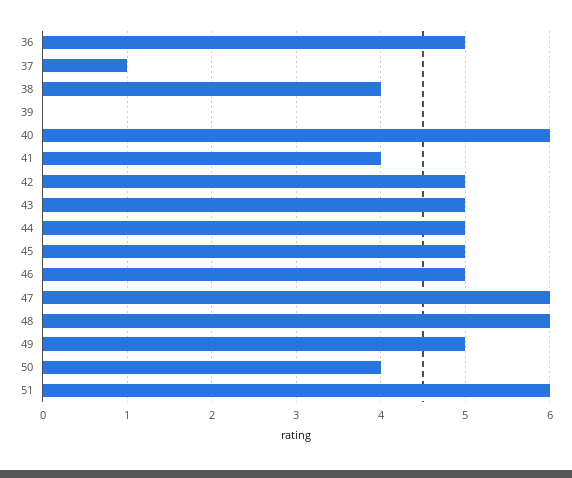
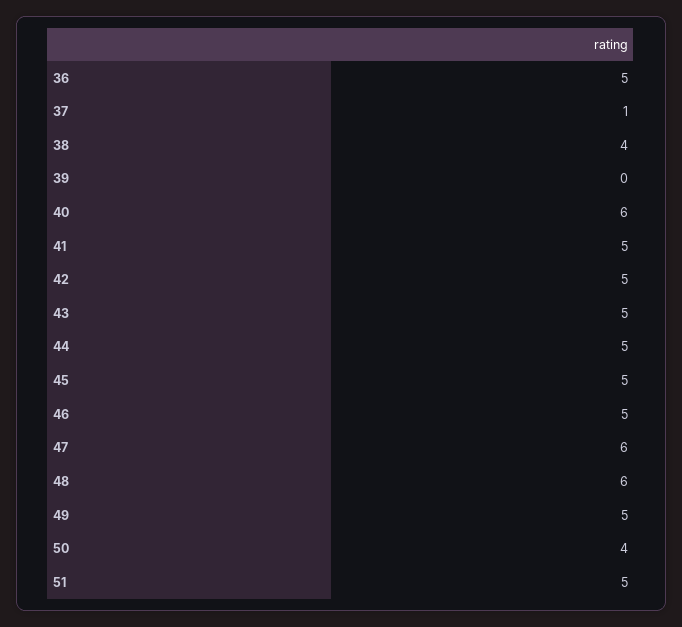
41: 4 -> 5
51: 6 -> 5

